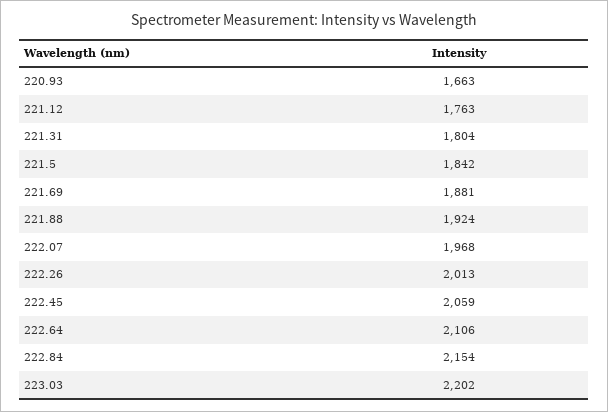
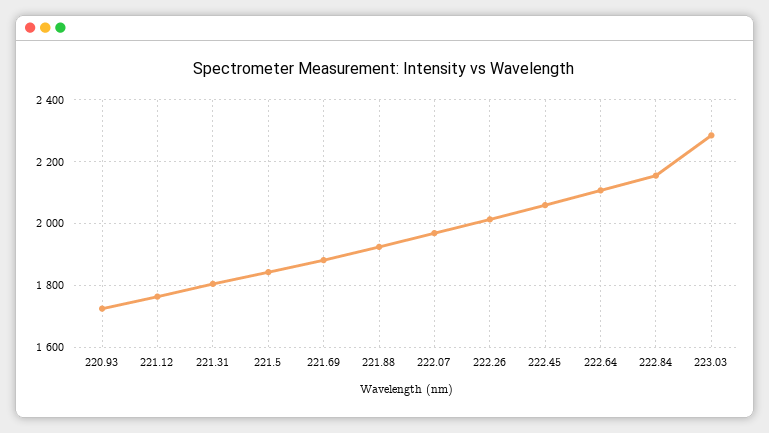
220.93: 1663 -> 1720
223.03: 2202 -> 2280

